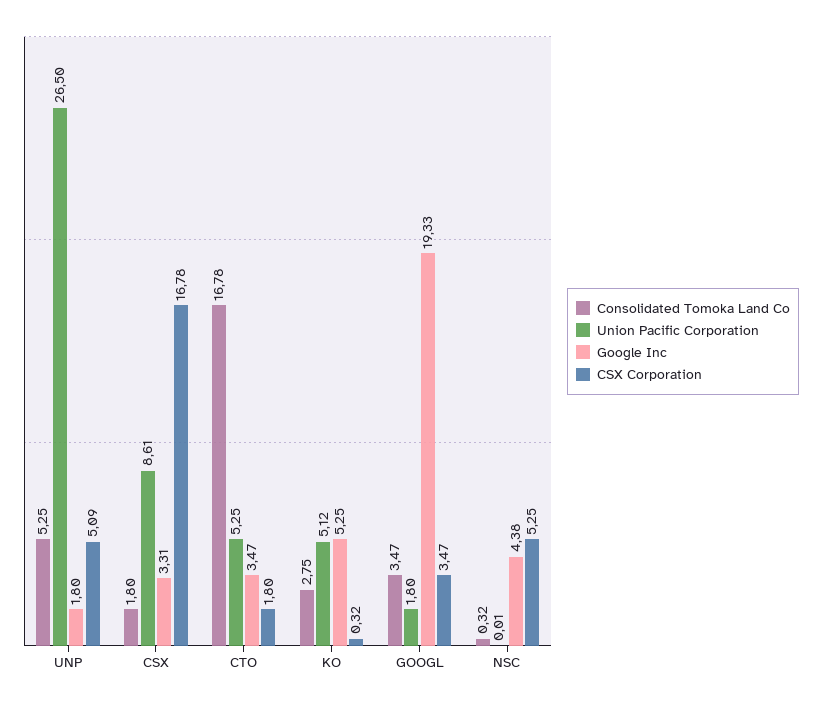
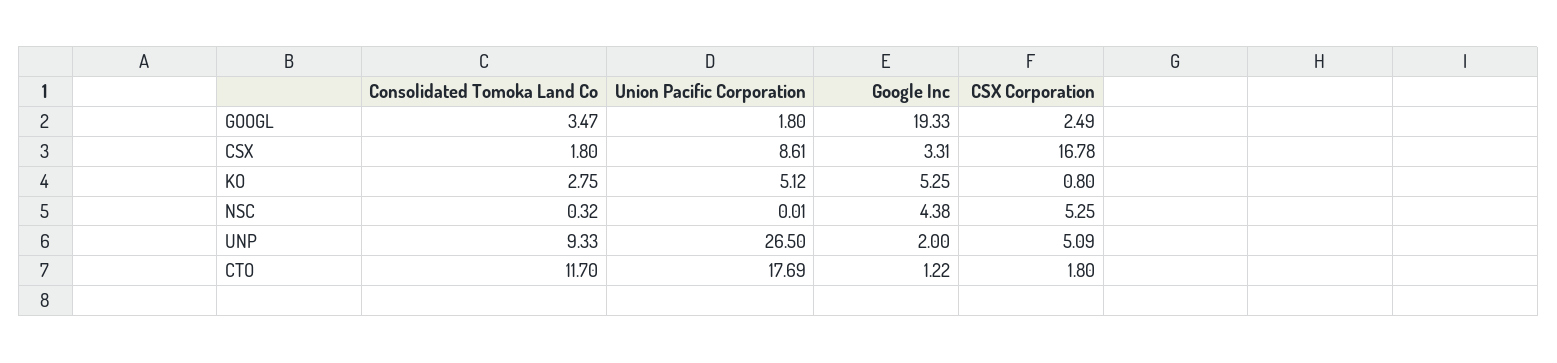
Consolidated Tomoka Land Co, UNP: 5.25 -> 9.33
Google Inc, UNP: 1.8 -> 2
Consolidated Tomoka Land Co, CTO: 16.78 -> 11.7
Union Pacific Corporation, CTO: 5.25 -> 17.69
Google Inc, CTO: 3.47 -> 1.22
CSX Corporation, KO: 0.32 -> 0.8
CSX Corporation, GOOGL: 3.47 -> 2.49

